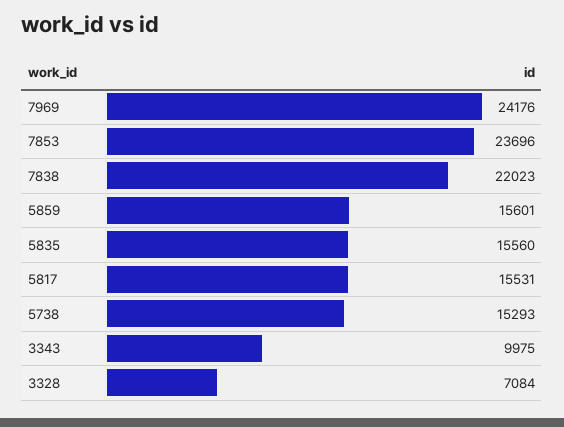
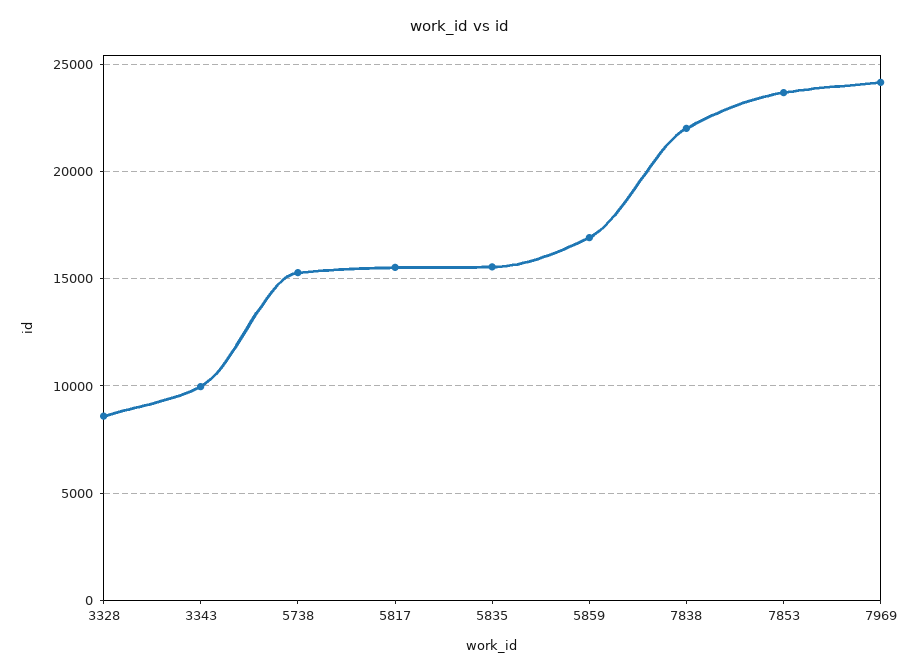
5859: 15601 -> 17000
3328: 7084 -> 8500

